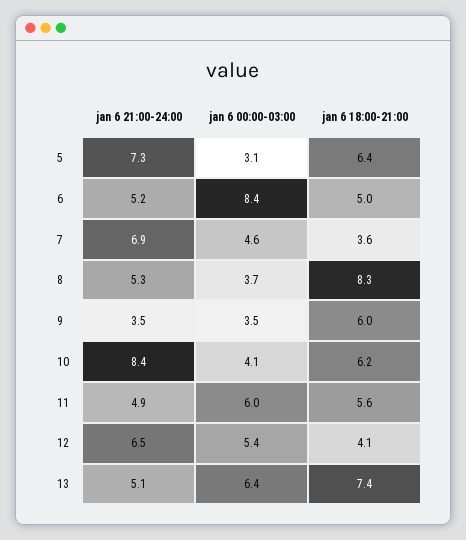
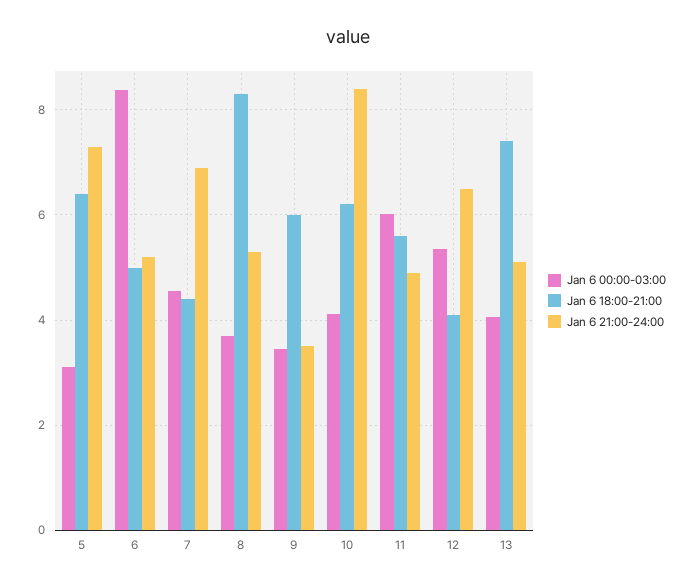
jan 6 18:00-21:00, 7: 3.6 -> 4.4
jan 6 00:00-03:00, 13: 6.4 -> 4

